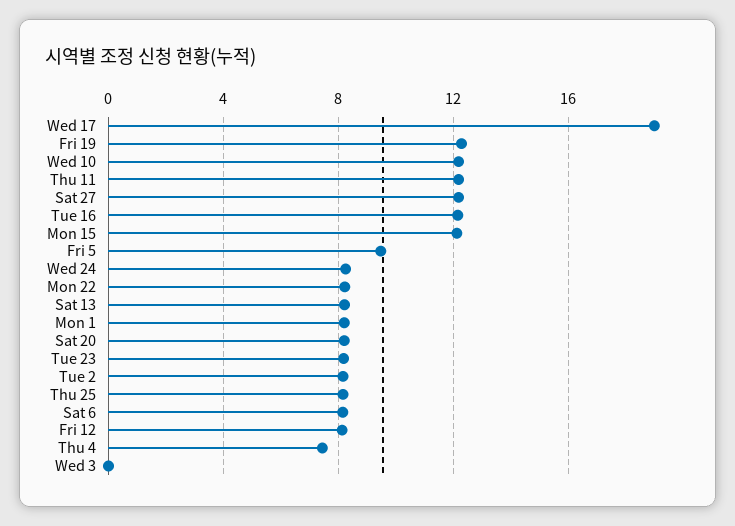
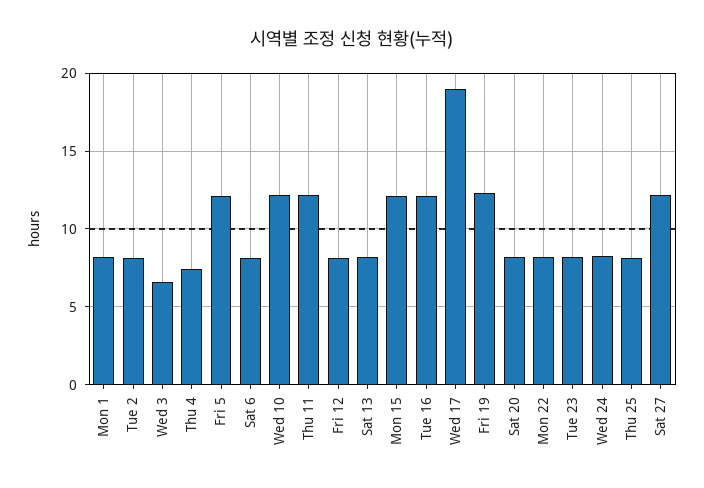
Fri 5: 9.5 -> 12
Wed 3: 0 -> 6.5

